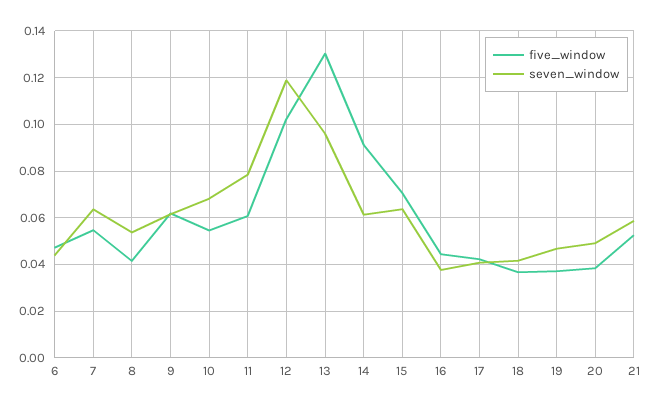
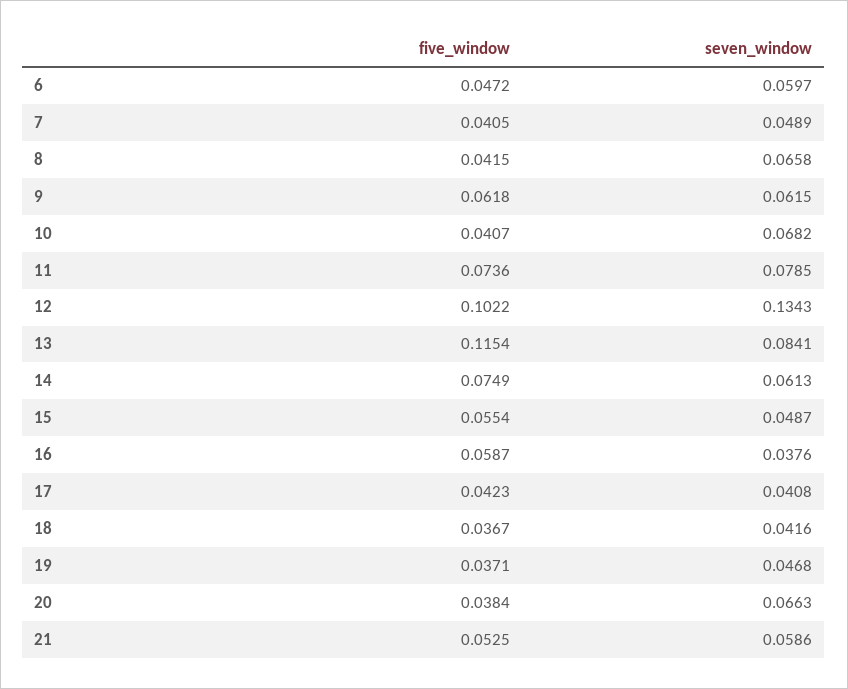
seven_window, 6: 0.045 -> 0.0597
five_window, 7: 0.055 -> 0.0405
seven_window, 7: 0.065 -> 0.0489
seven_window, 8: 0.055 -> 0.0658
five_window, 10: 0.055 -> 0.0407
five_window, 11: 0.06 -> 0.0736
seven_window, 12: 0.12 -> 0.1343
five_window, 13: 0.13 -> 0.1154
seven_window, 13: 0.095 -> 0.0841
five_window, 14: 0.09 -> 0.0749
five_window, 15: 0.07 -> 0.0554
seven_window, 15: 0.065 -> 0.0487
five_window, 16: 0.045 -> 0.0587
seven_window, 20: 0.05 -> 0.0663

